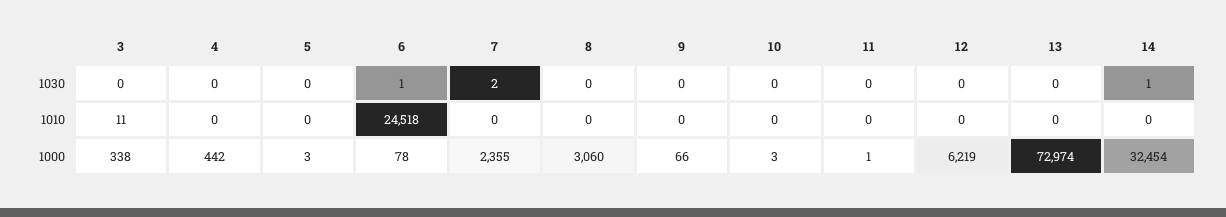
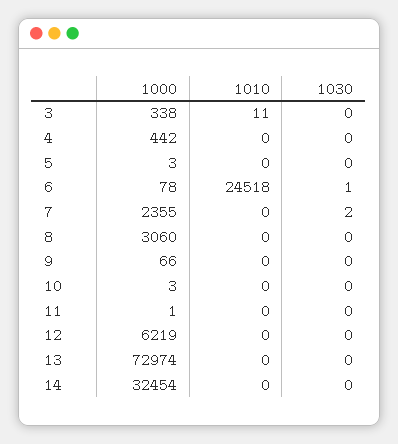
14, 1030: 1 -> 0

